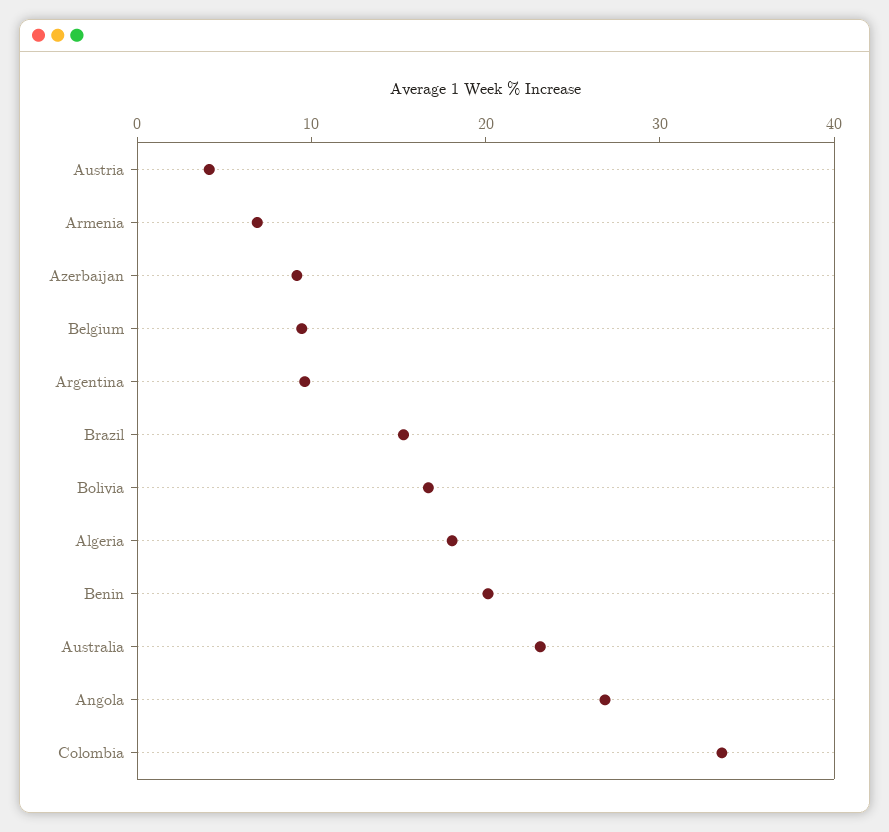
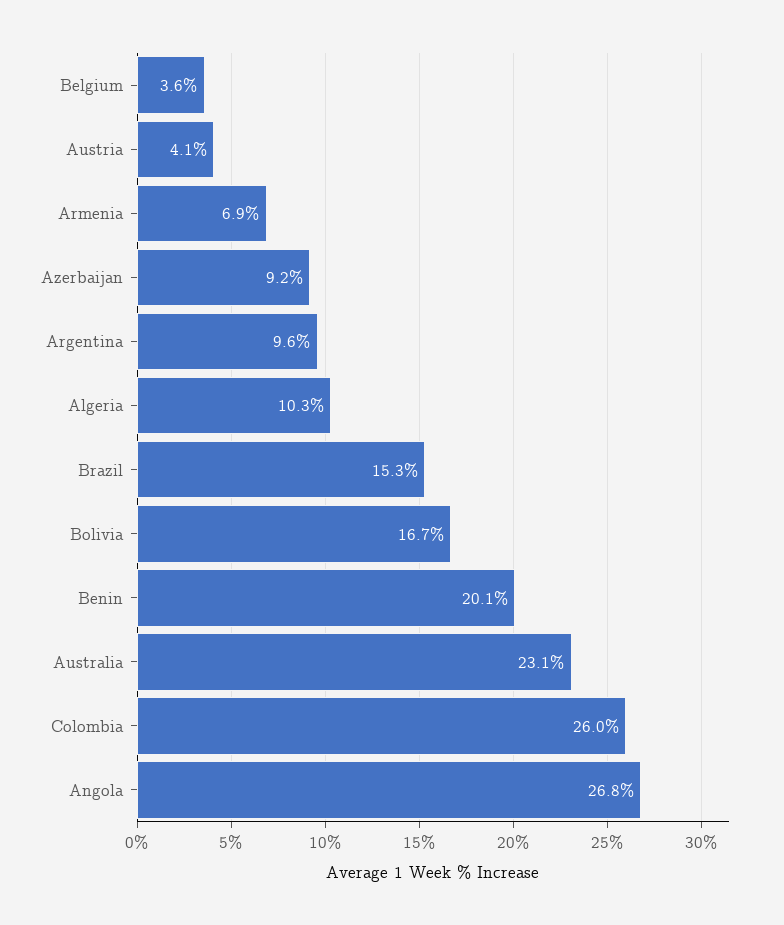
Belgium: 10 -> 3.6
Algeria: 18 -> 10.3
Colombia: 34 -> 26

